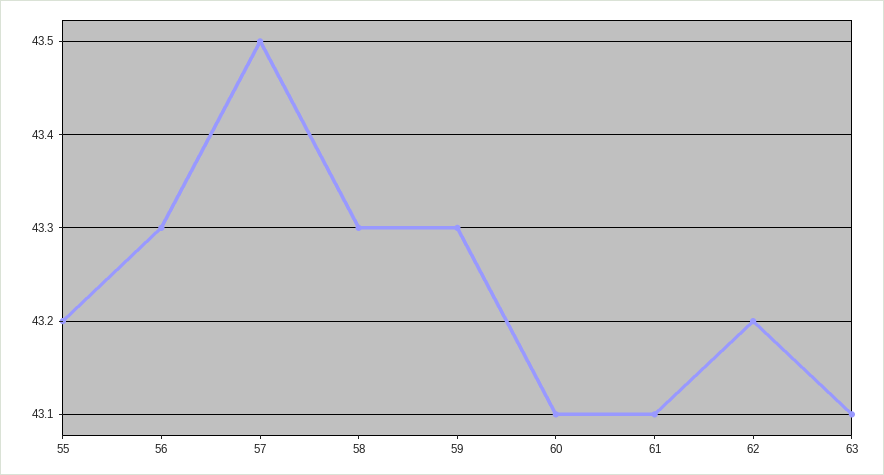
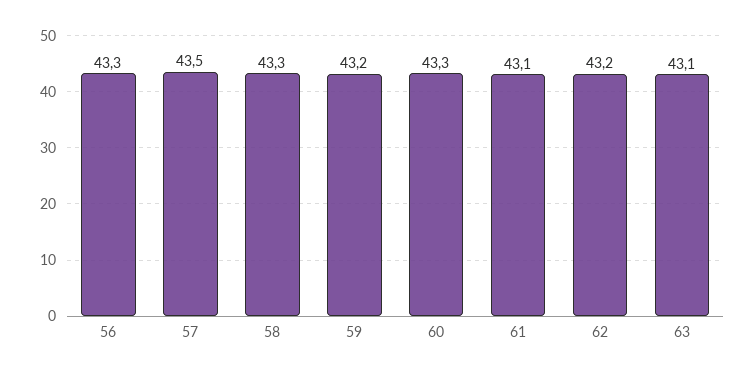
55: 43.2 -> none
59: 43.3 -> 43.2
60: 43.1 -> 43.3

